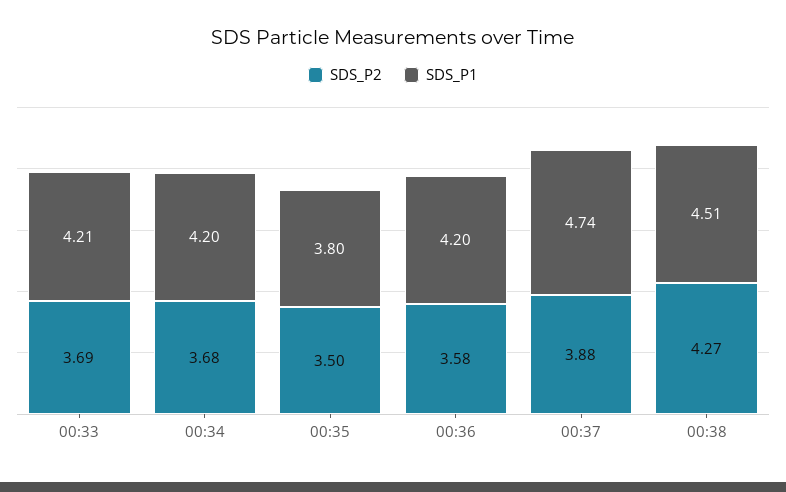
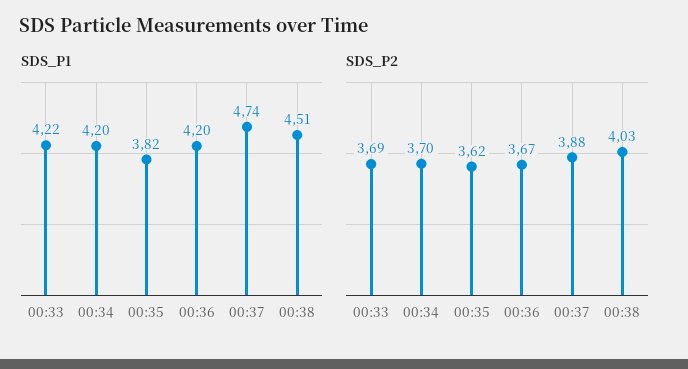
SDS_P1, 00:33: 4.21 -> 4.22
SDS_P2, 00:34: 3.68 -> 3.7
SDS_P2, 00:35: 3.5 -> 3.62
SDS_P1, 00:35: 3.8 -> 3.82
SDS_P2, 00:36: 3.58 -> 3.67
SDS_P2, 00:38: 4.27 -> 4.03

